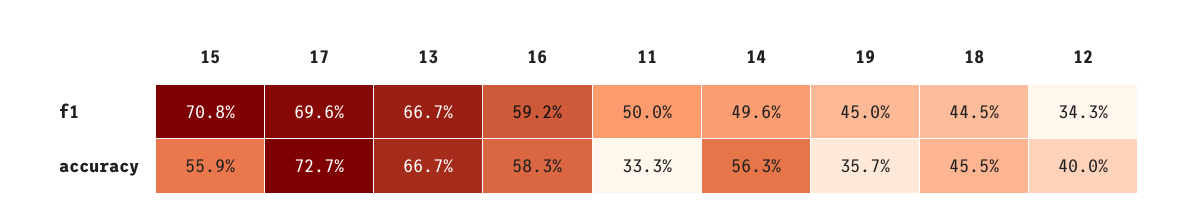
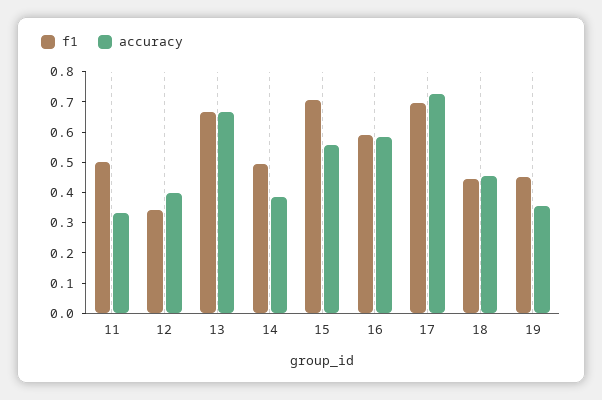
accuracy, 14: 0.563 -> 0.4

